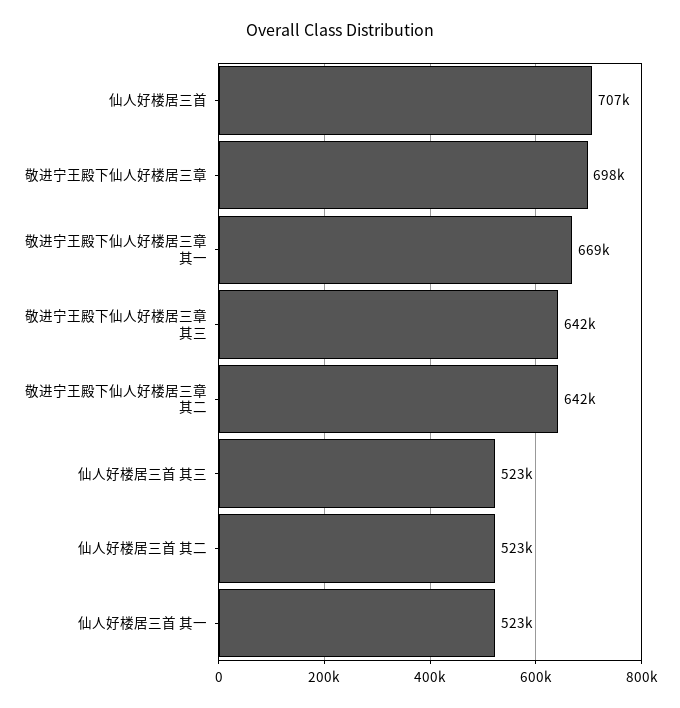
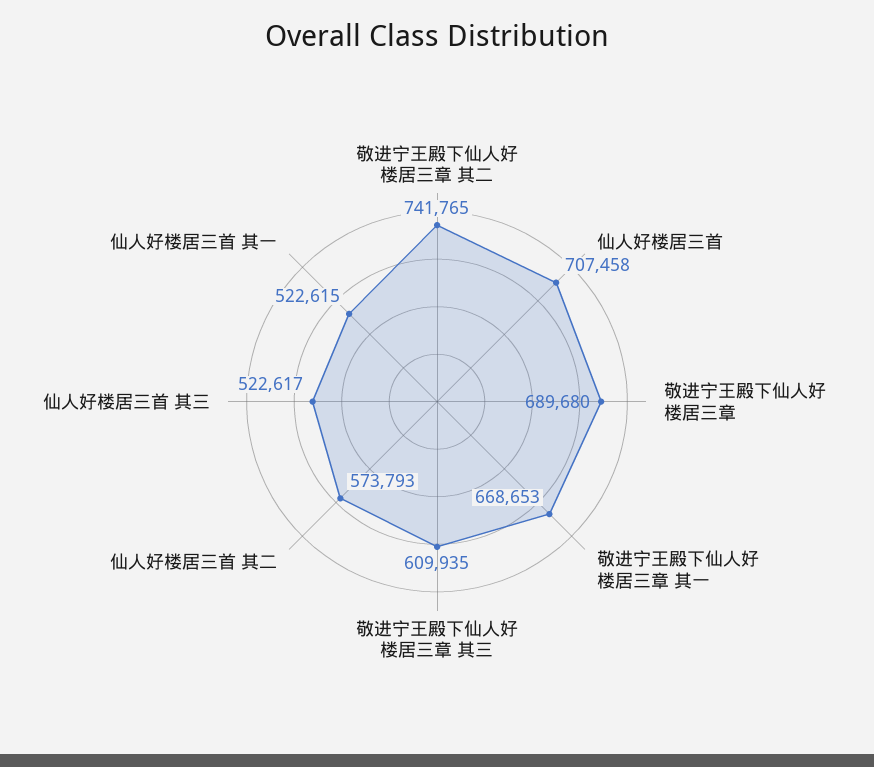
敬进宁王殿下仙人好楼居三章: 698000 -> 689680
敬进宁王殿下仙人好楼居三章 其三: 642000 -> 609935
敬进宁王殿下仙人好楼居三章 其二: 642000 -> 741765
仙人好楼居三首 其二: 523000 -> 573793

